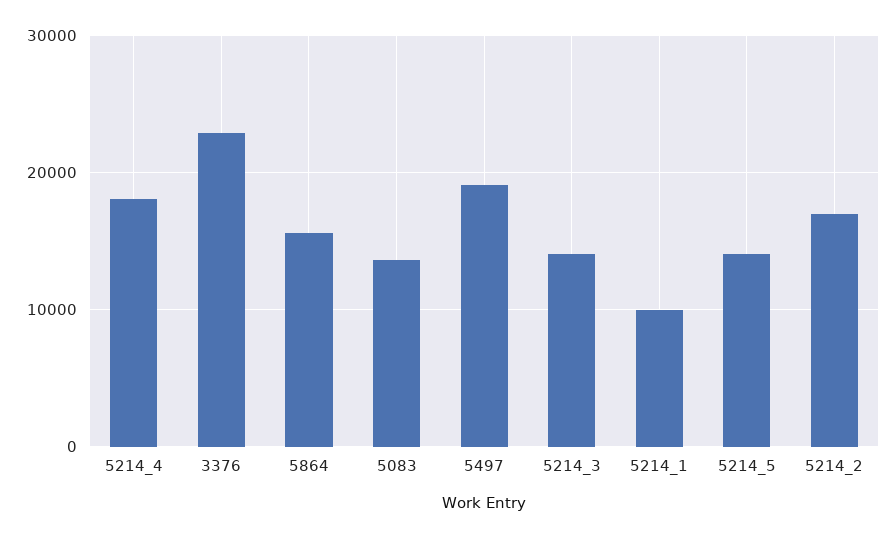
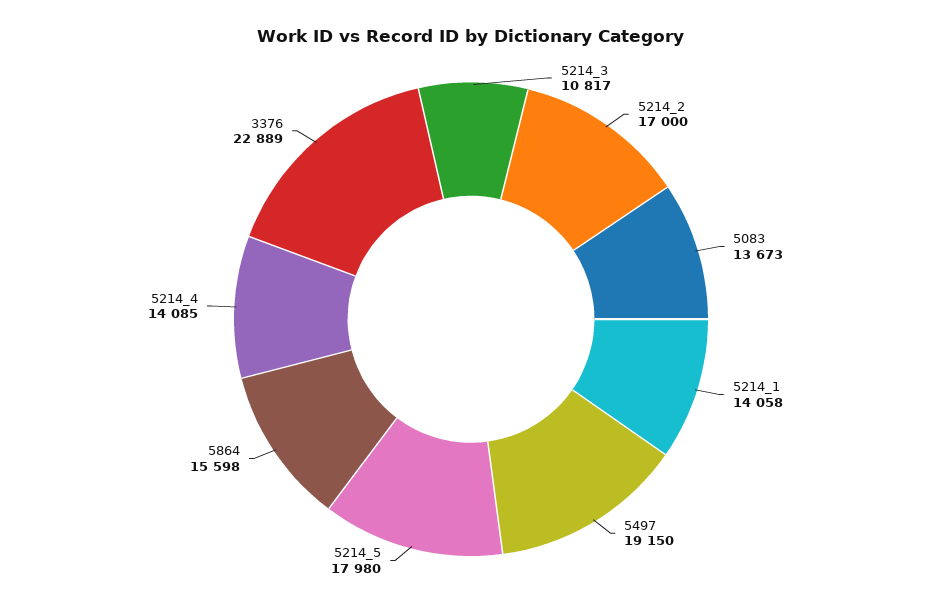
5214_4: 18000 -> 14085
5214_3: 14000 -> 10817
5214_1: 10000 -> 14058
5214_5: 14000 -> 17980

